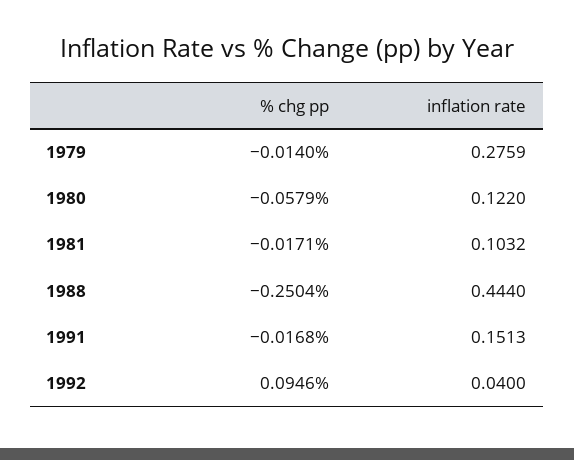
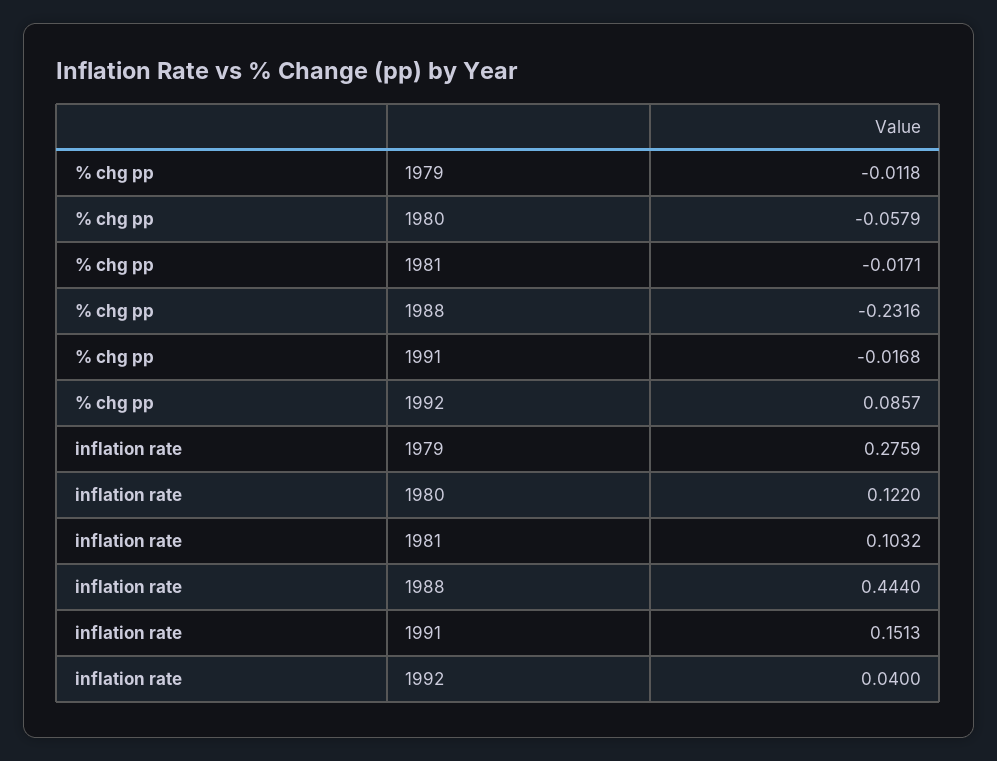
% chg pp, 1979: -0.014 -> -0.0118
% chg pp, 1988: -0.2504 -> -0.2316
% chg pp, 1992: 0.0946 -> 0.0857

